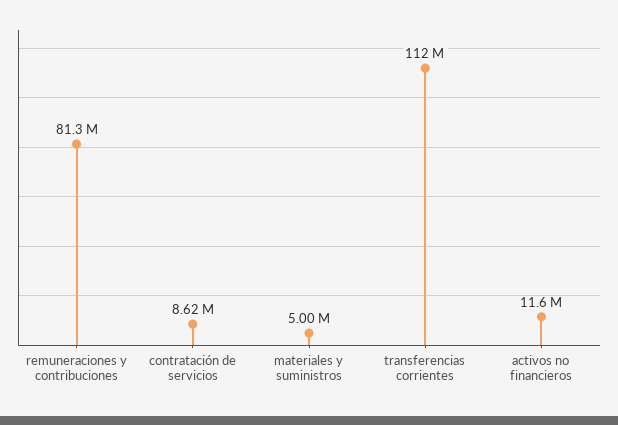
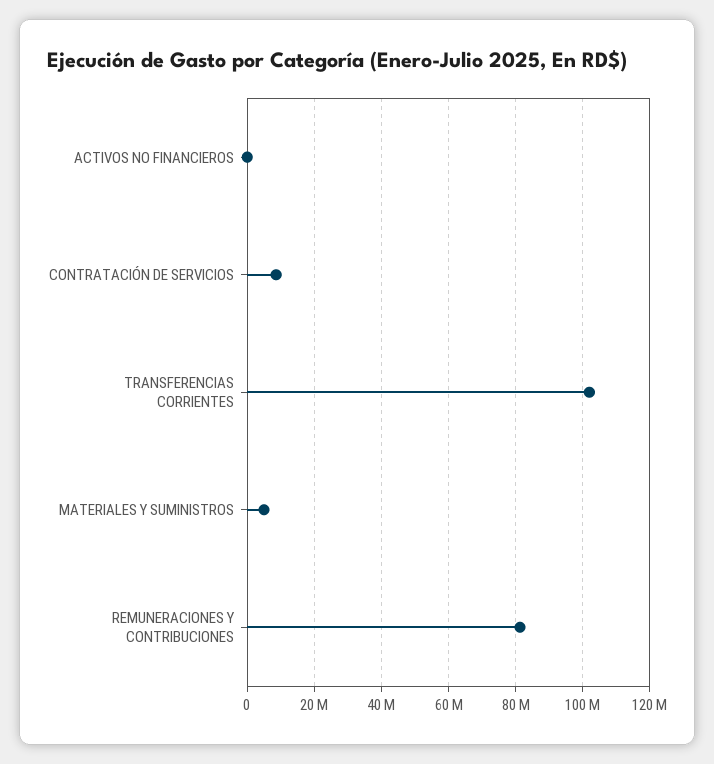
transferencias corrientes: 112000000 -> 102000000
activos no financieros: 11600000 -> 0

